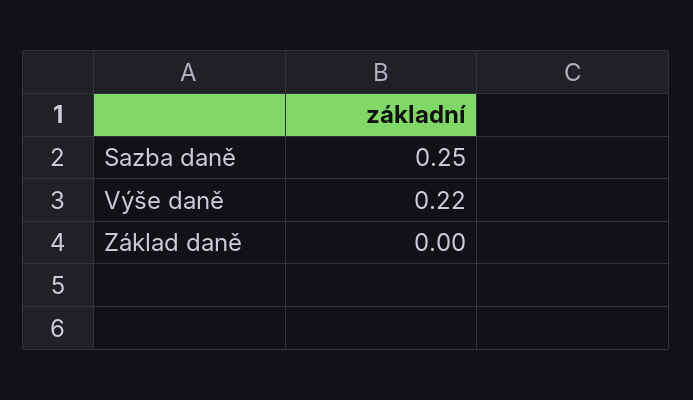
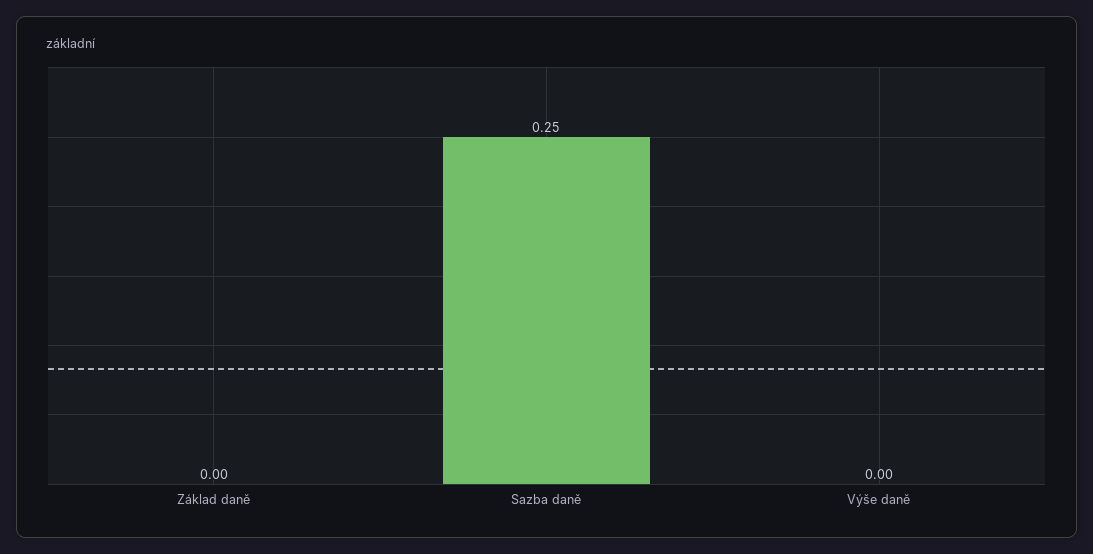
Výše daně: 0.22 -> 0

